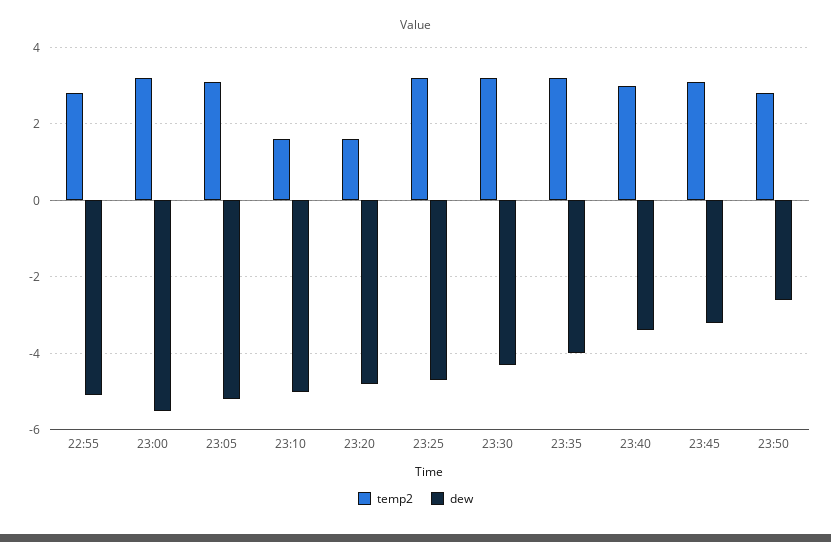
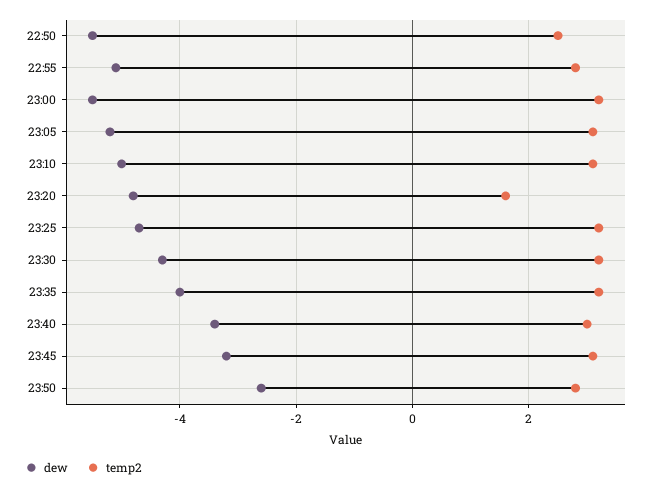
temp2, 23:10: 1.5 -> 3
dew, 22:50: none -> -5.5
temp2, 22:50: none -> 2.5

